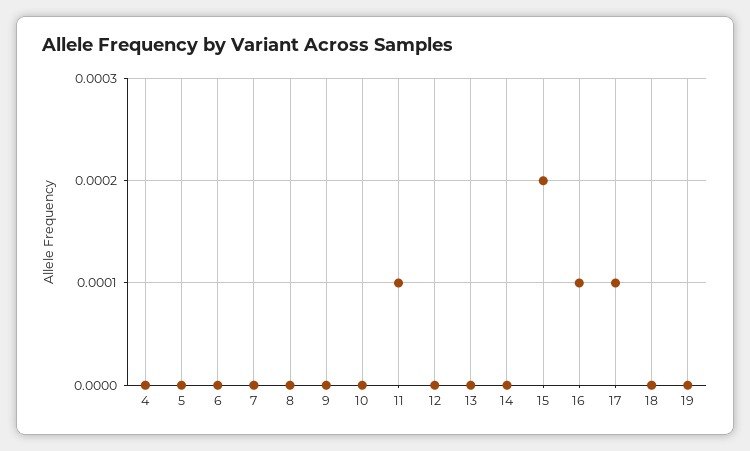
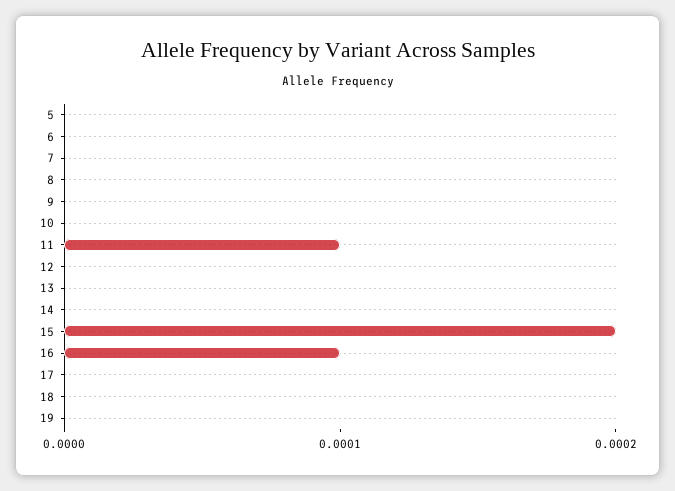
4: 0 -> none
17: 0.0001 -> 0

